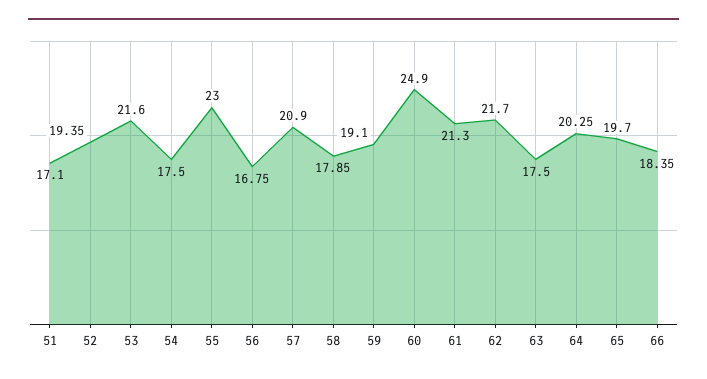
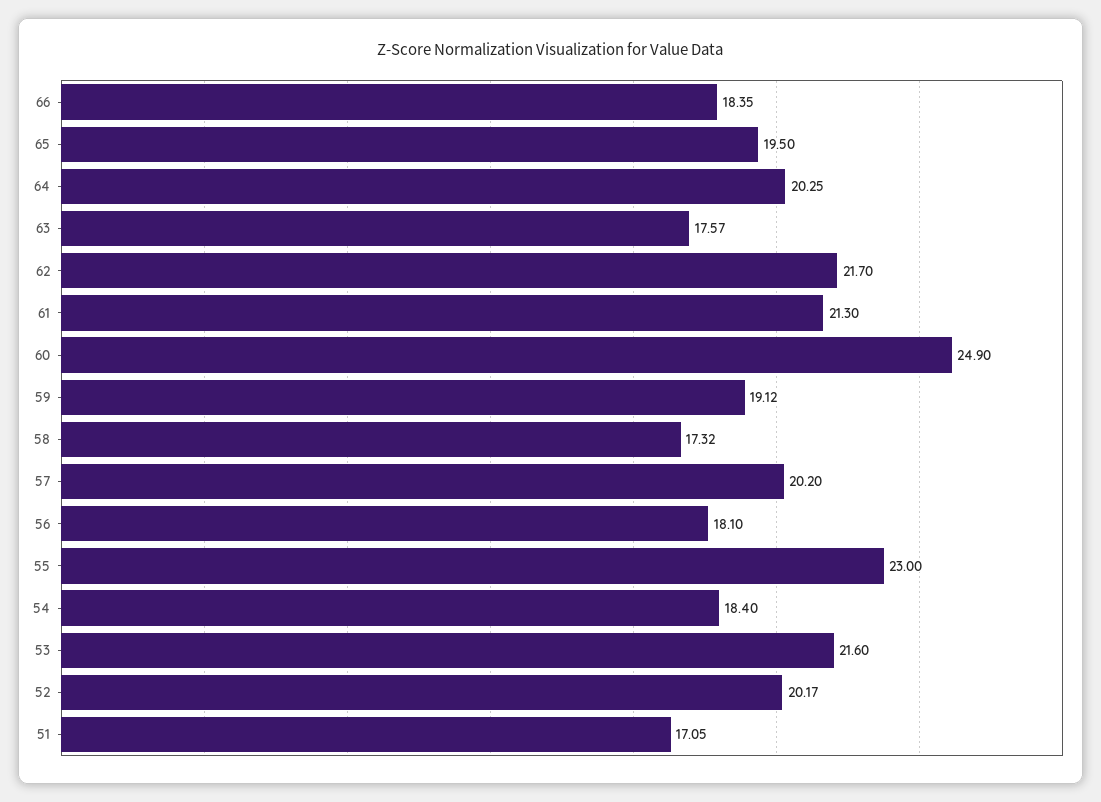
51: 17.1 -> 17.05
52: 19.35 -> 20.17
54: 17.5 -> 18.4
56: 16.75 -> 18.1
57: 20.9 -> 20.2
58: 17.85 -> 17.32
59: 19.1 -> 19.12
63: 17.5 -> 17.57
65: 19.7 -> 19.5

